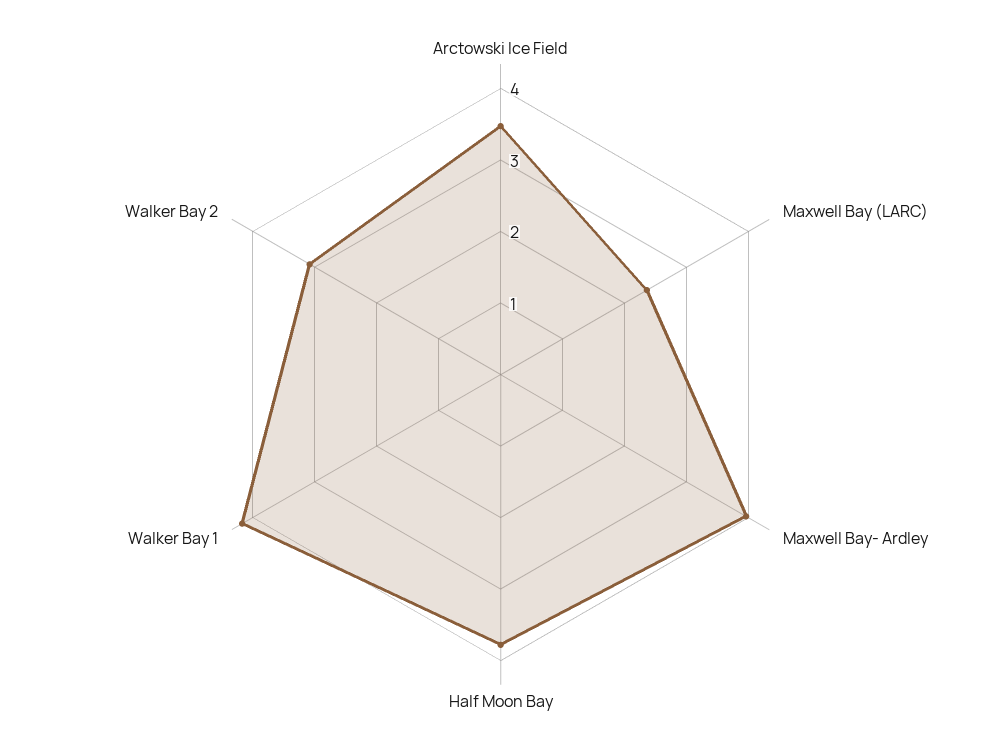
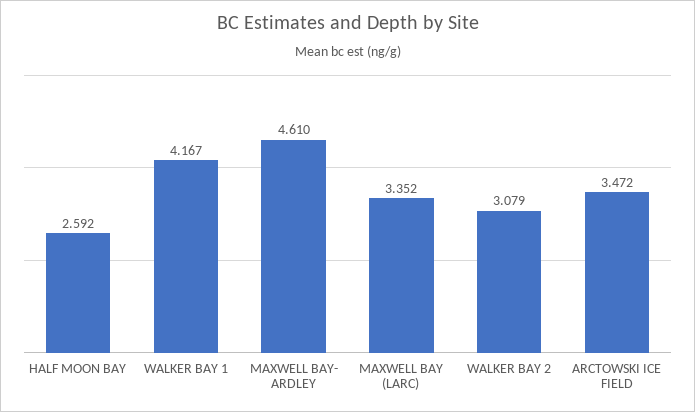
Maxwell Bay (LARC): 2.4 -> 3.352
Maxwell Bay- Ardley: 4 -> 4.61
Half Moon Bay: 3.8 -> 2.592

